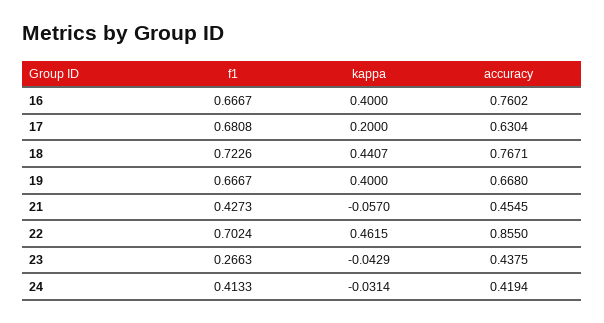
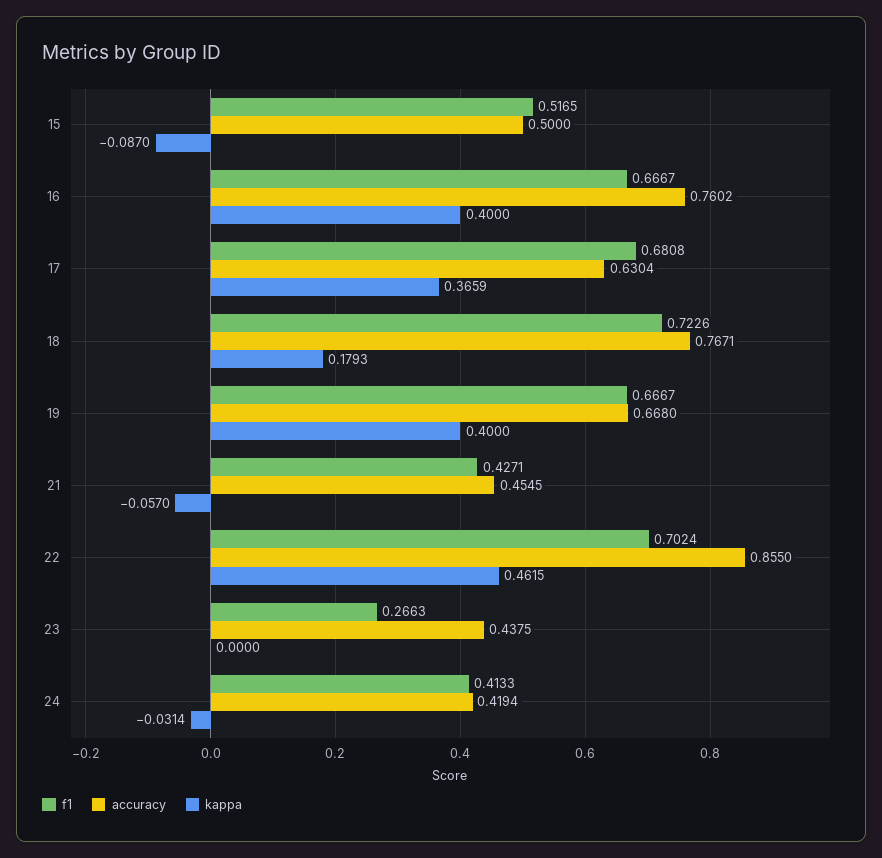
kappa, 17: 0.2 -> 0.3659
kappa, 18: 0.4407 -> 0.1793
f1, 21: 0.4273 -> 0.4271
kappa, 23: -0.0429 -> 0
f1, 15: none -> 0.5165
accuracy, 15: none -> 0.5
kappa, 15: none -> -0.087

